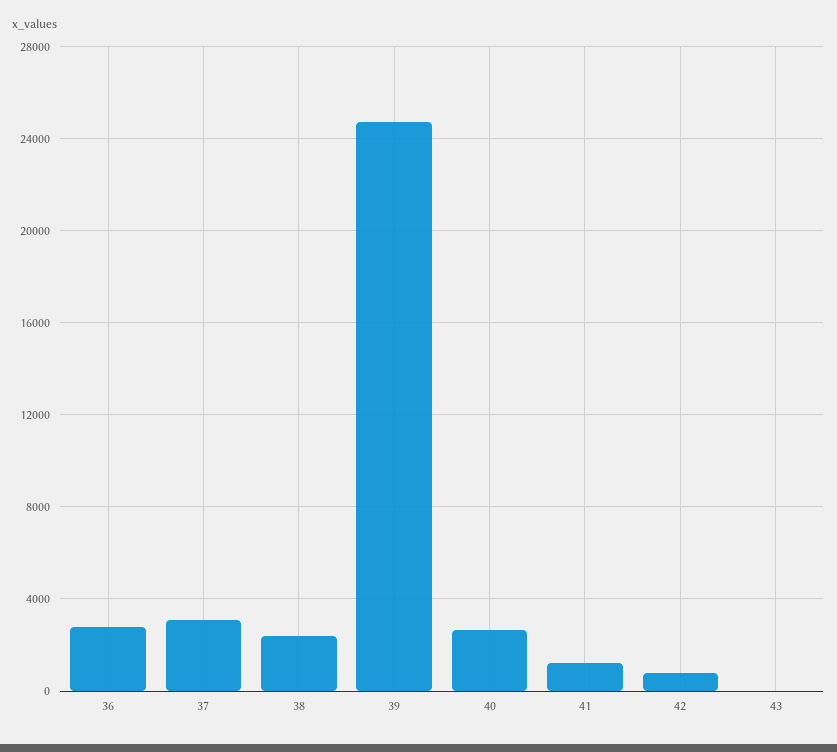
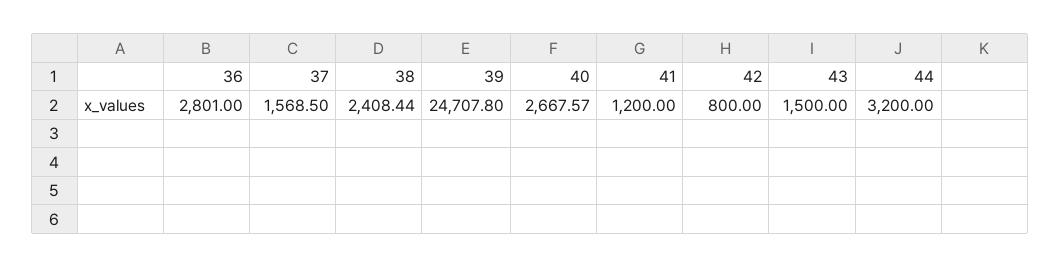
37: 3000 -> 1568.5
43: 0 -> 1500
44: none -> 3200

